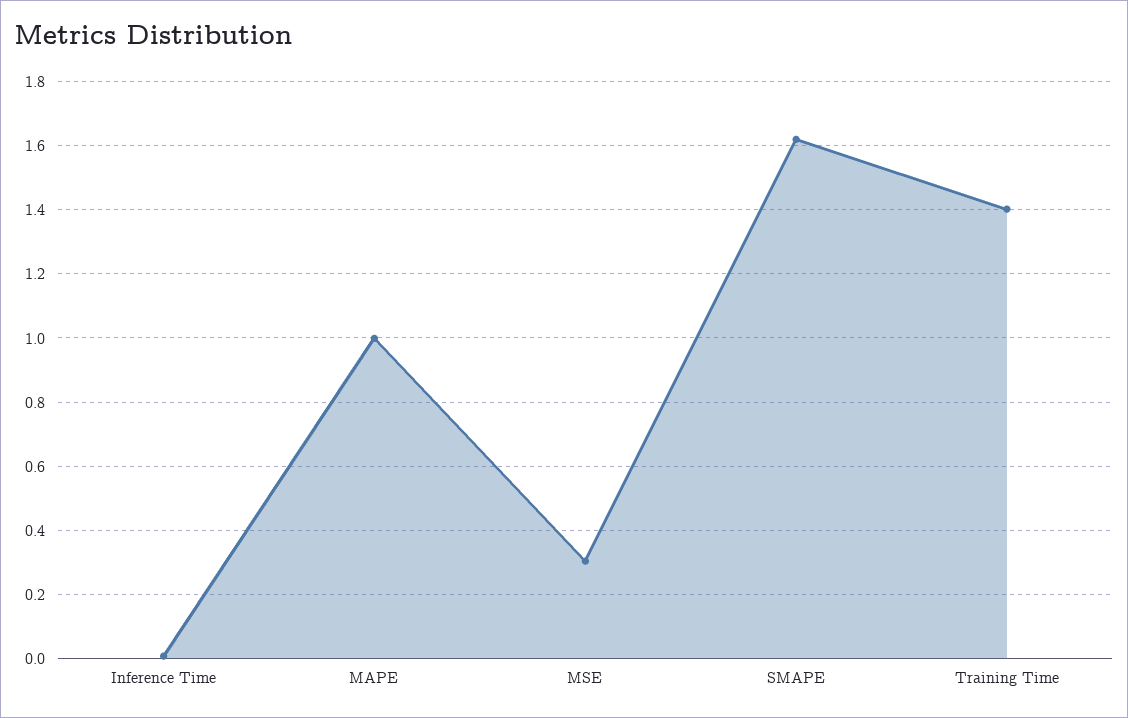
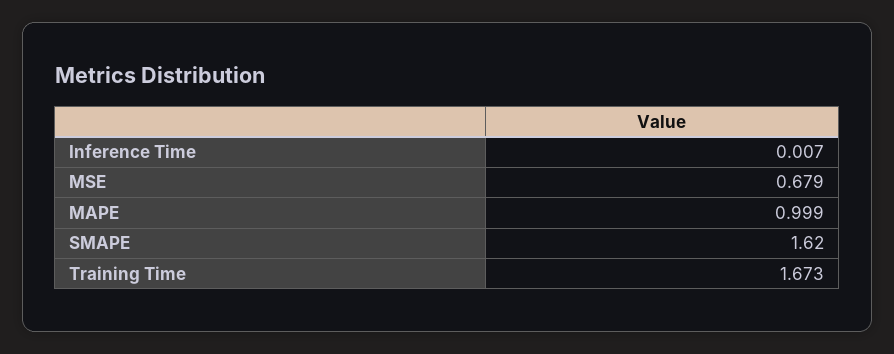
MSE: 0.3 -> 0.679
Training Time: 1.4 -> 1.673

